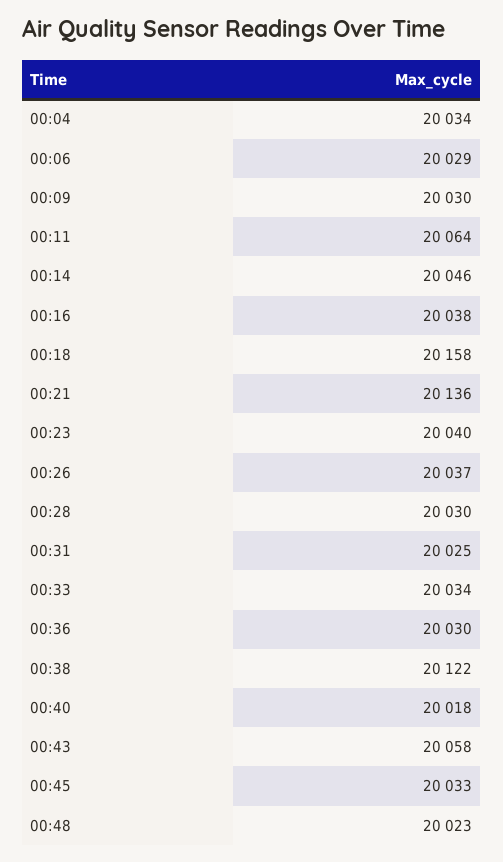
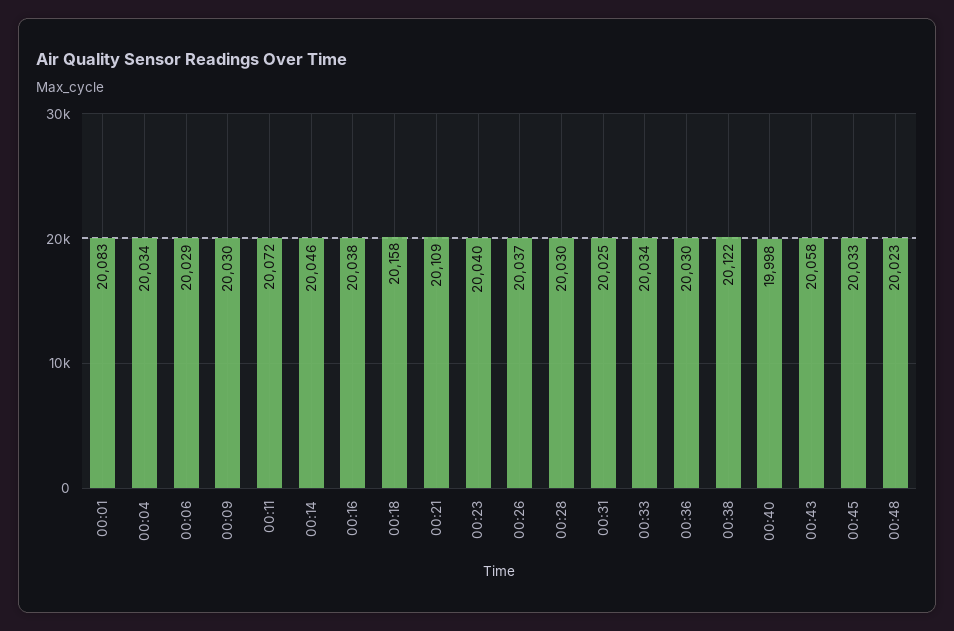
00:11: 20064 -> 20072
00:21: 20136 -> 20109
00:40: 20018 -> 19998
00:01: none -> 20083

